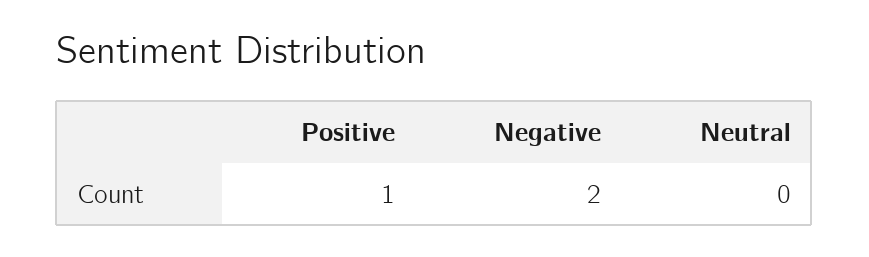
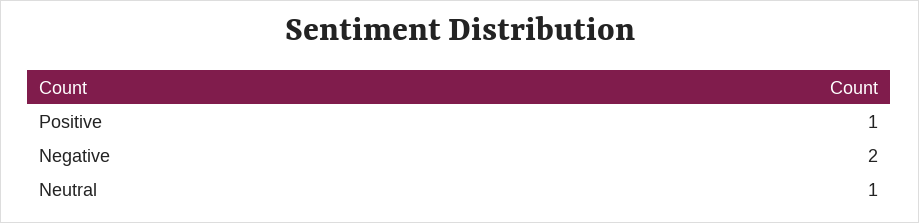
Neutral: 0 -> 1

